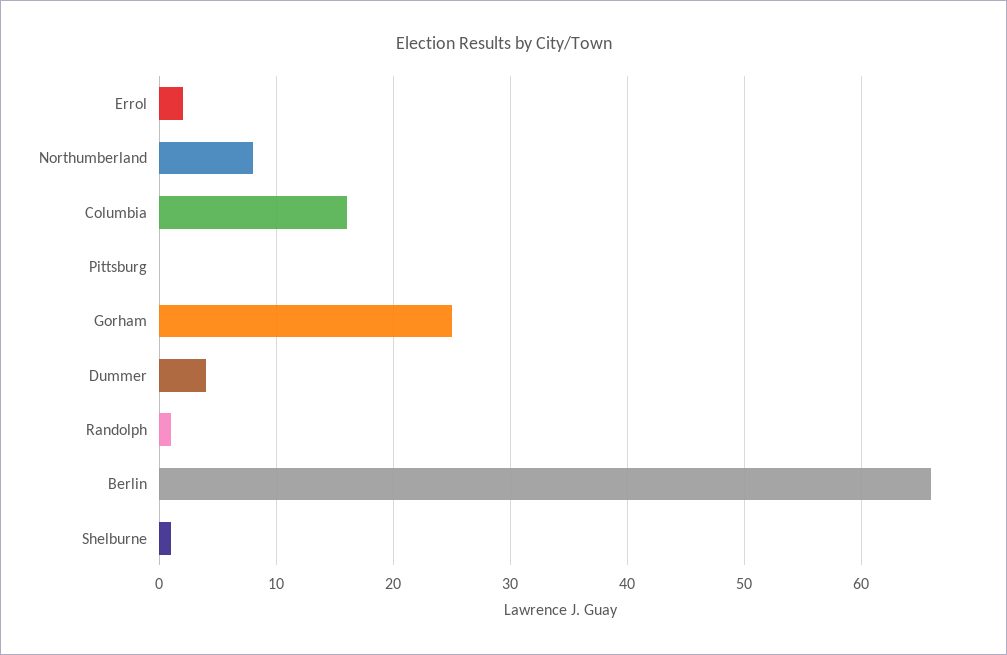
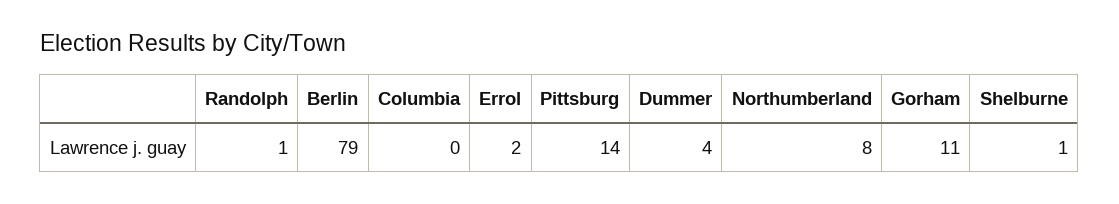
Columbia: 16 -> 0
Pittsburg: 0 -> 14
Gorham: 25 -> 11
Berlin: 66 -> 79

